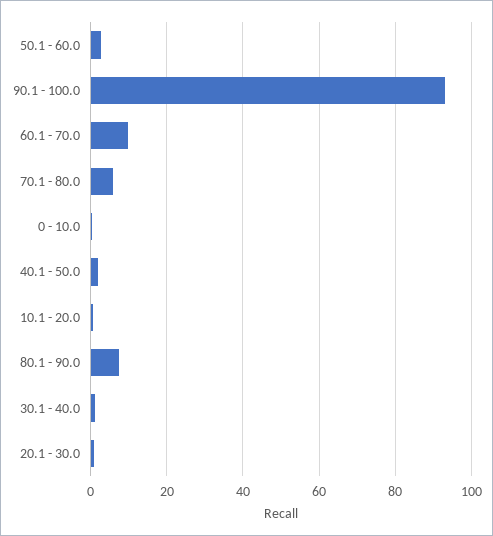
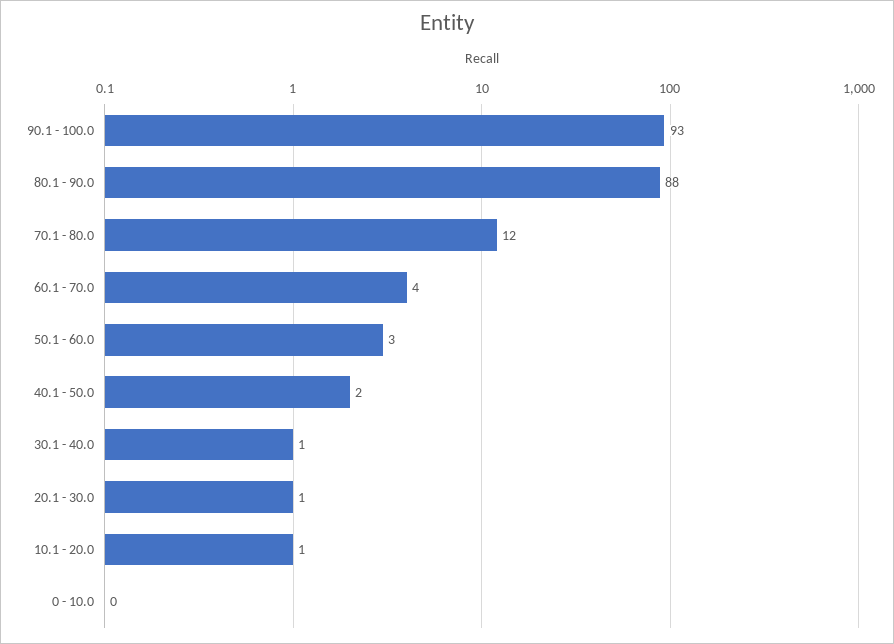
60.1 - 70.0: 10 -> 4
70.1 - 80.0: 6 -> 12
80.1 - 90.0: 8 -> 88

